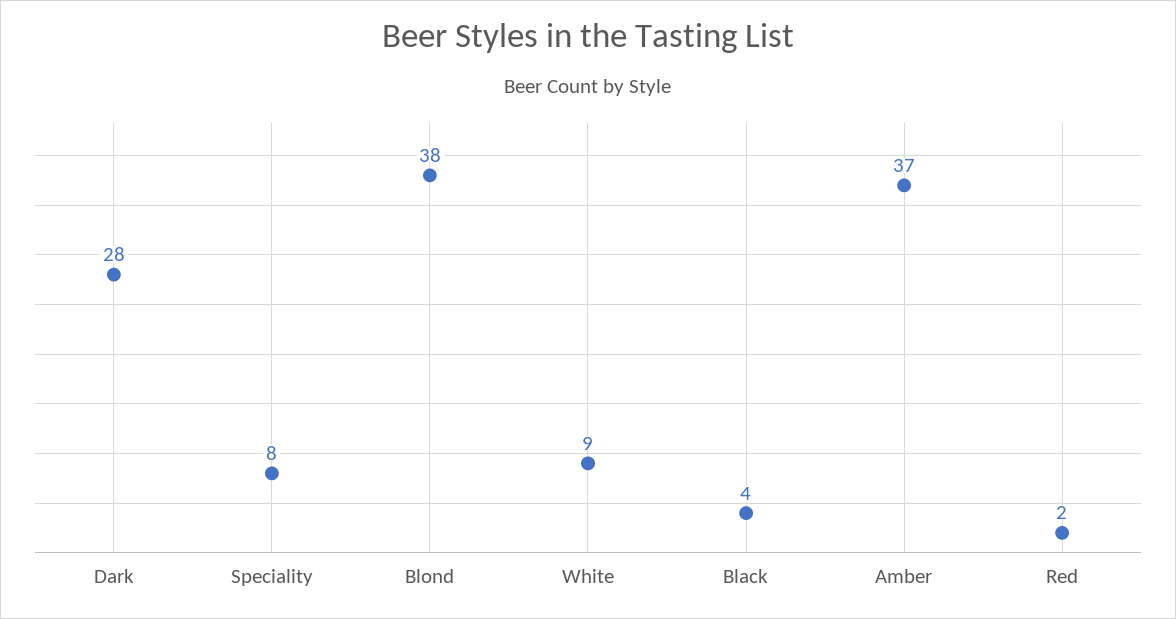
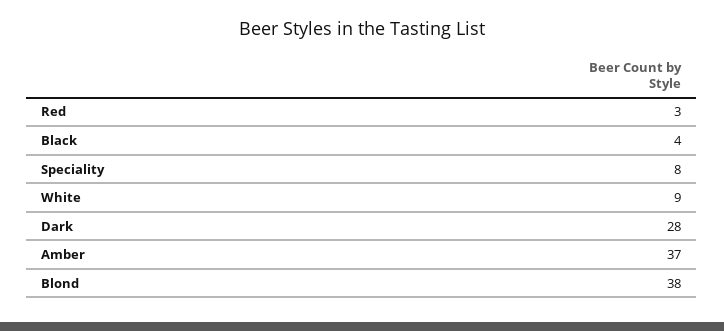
Red: 2 -> 3

